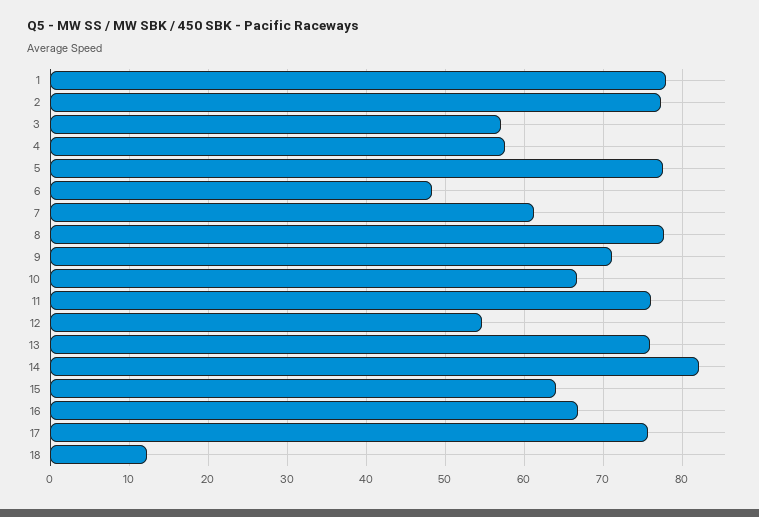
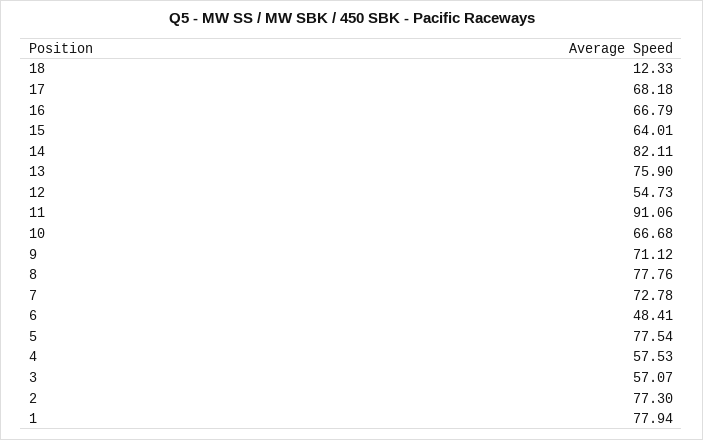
7: 61 -> 72.78
11: 76 -> 91.06
17: 76 -> 68.18

